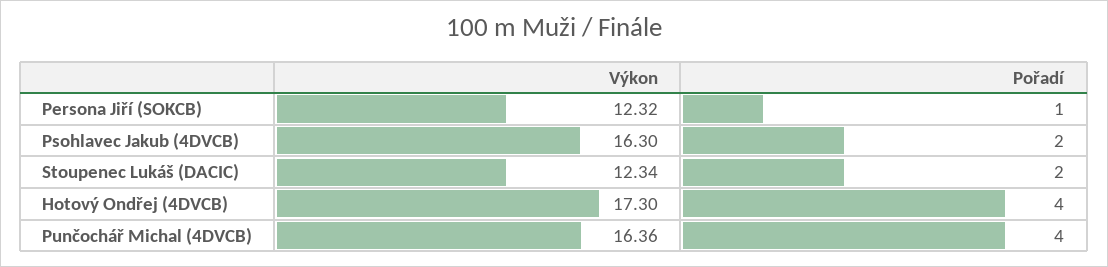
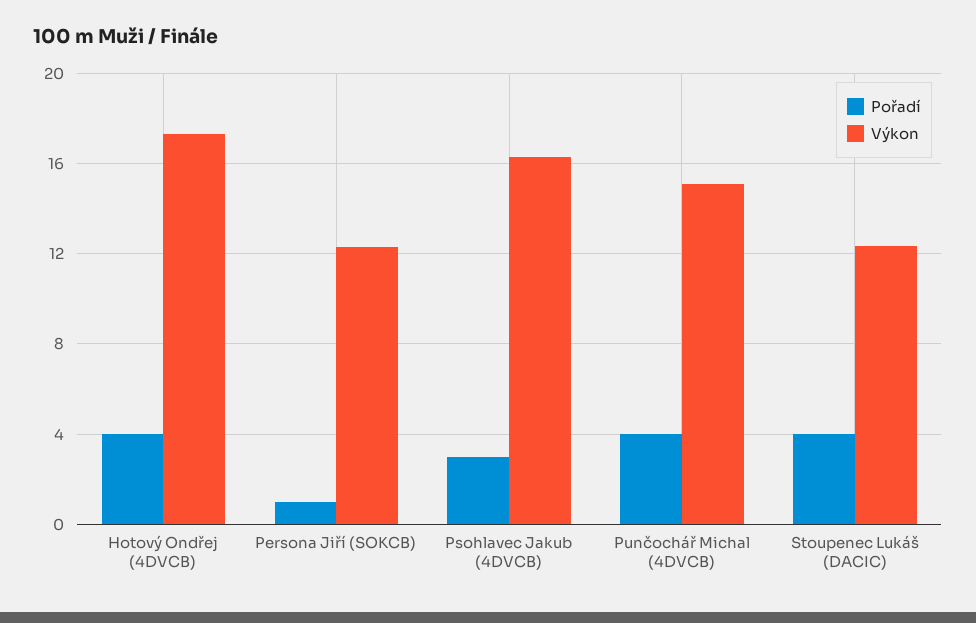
Pořadí, Psohlavec Jakub (4DVCB): 2 -> 3
Pořadí, Stoupenec Lukáš (DACIC): 2 -> 4
Výkon, Punčochář Michal (4DVCB): 16.36 -> 15

